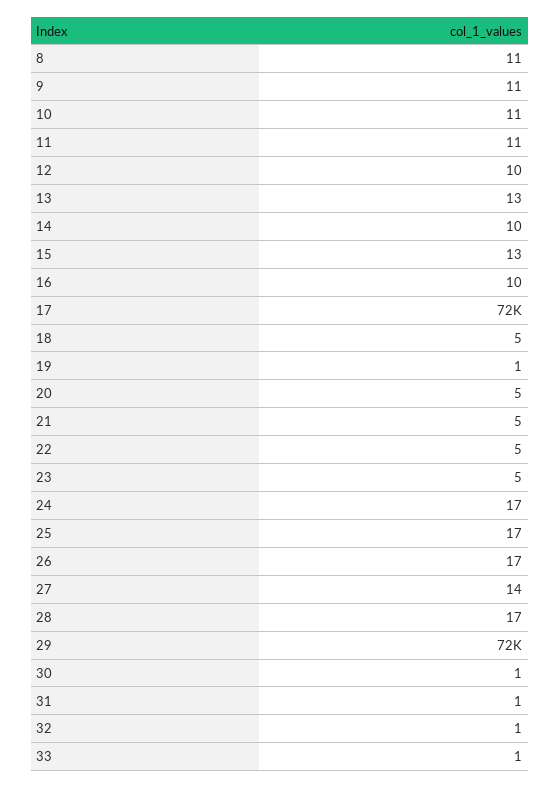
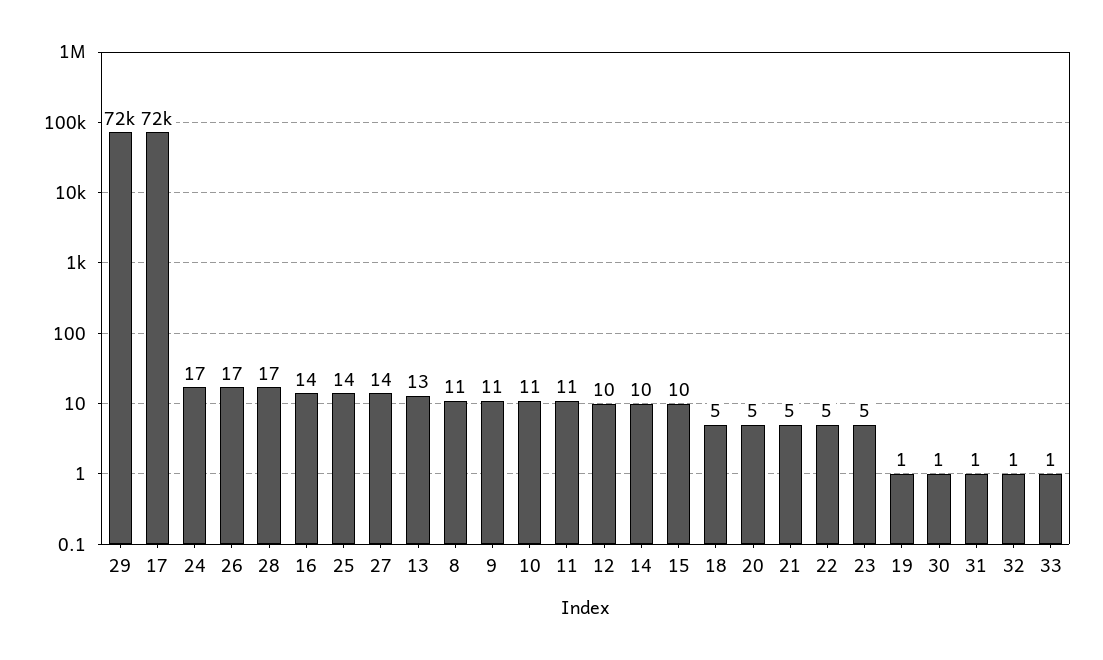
15: 13 -> 10
16: 10 -> 14
25: 17 -> 14

